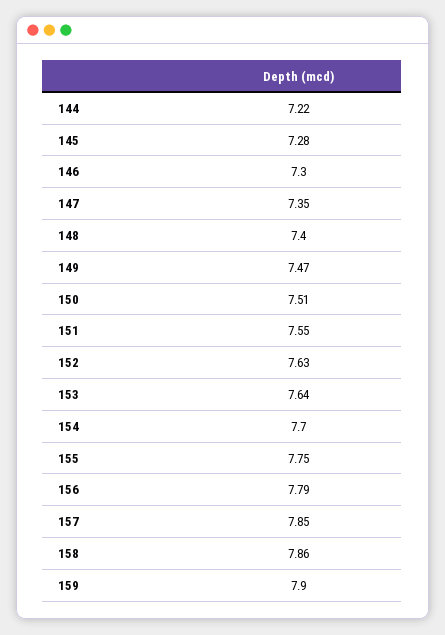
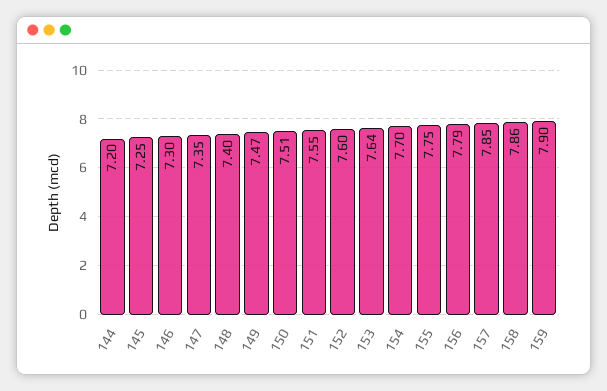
144: 7.22 -> 7.2
145: 7.28 -> 7.25
152: 7.63 -> 7.6

